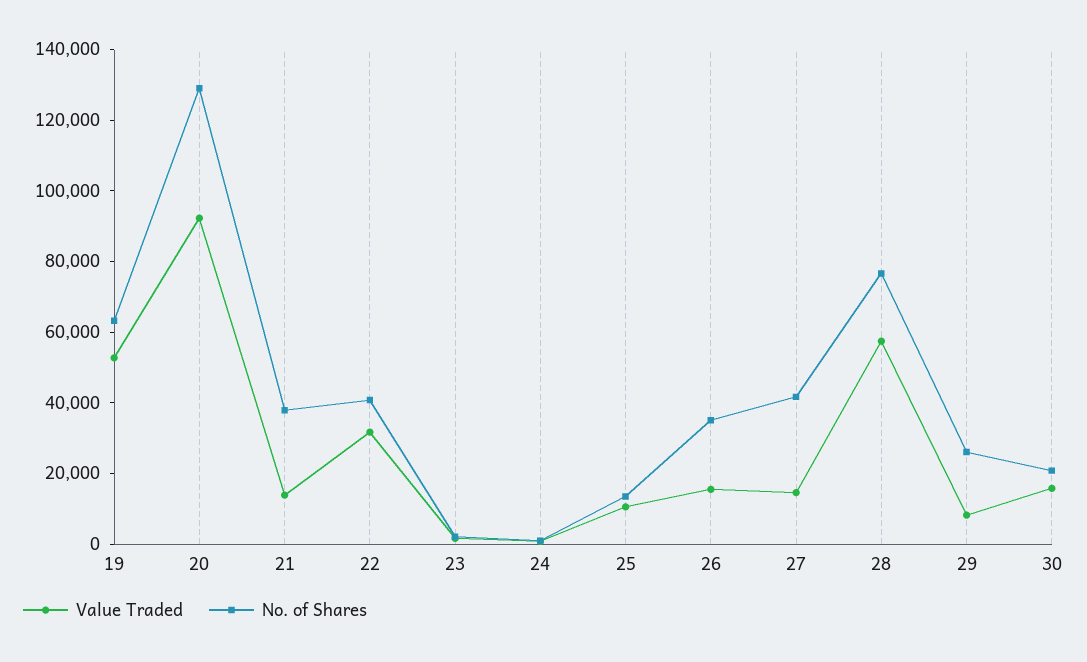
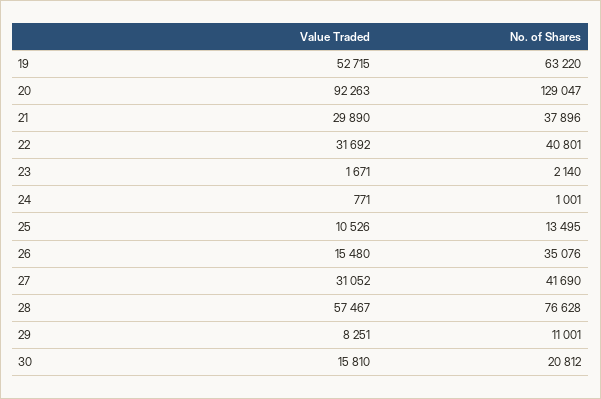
Value Traded, 21: 15000 -> 29890
Value Traded, 27: 15000 -> 31052
No. of Shares, 29: 25000 -> 11001

